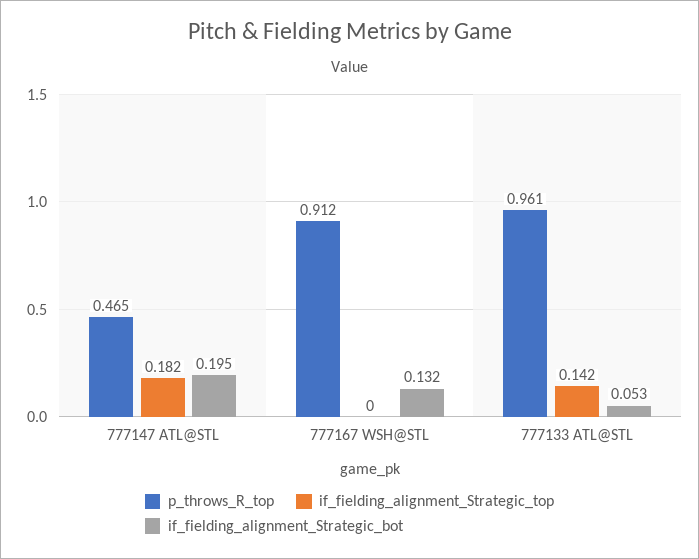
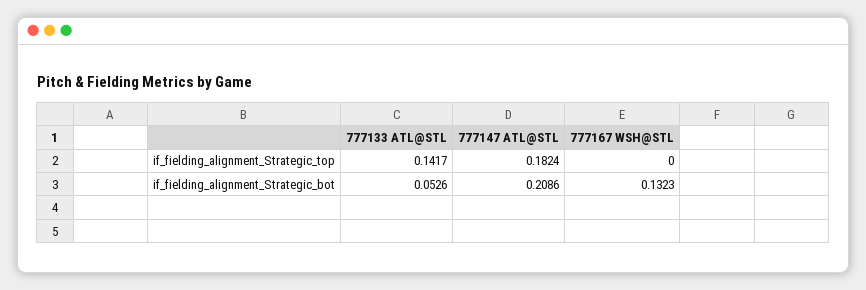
p_throws_R_top, 777147 ATL@STL: 0.465 -> none
if_fielding_alignment_Strategic_bot, 777147 ATL@STL: 0.195 -> 0.2086
p_throws_R_top, 777167 WSH@STL: 0.912 -> none
p_throws_R_top, 777133 ATL@STL: 0.961 -> none

